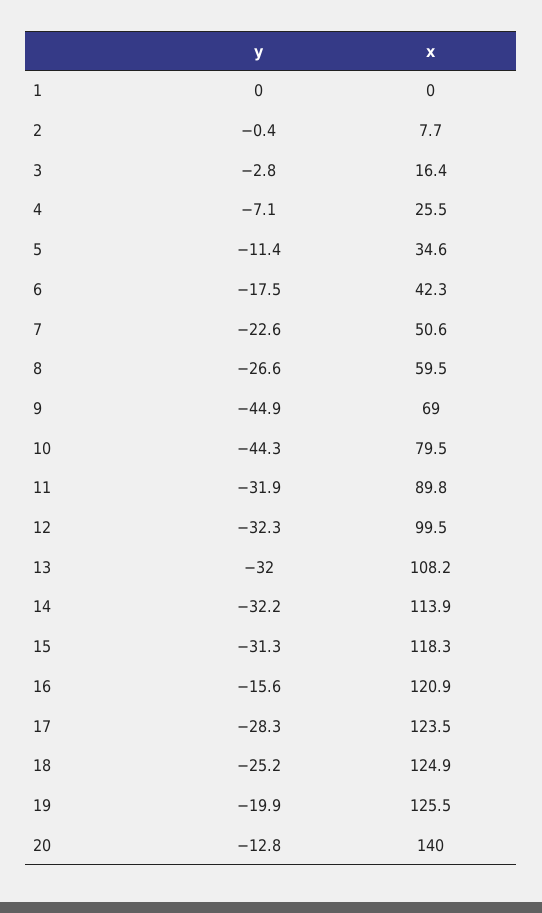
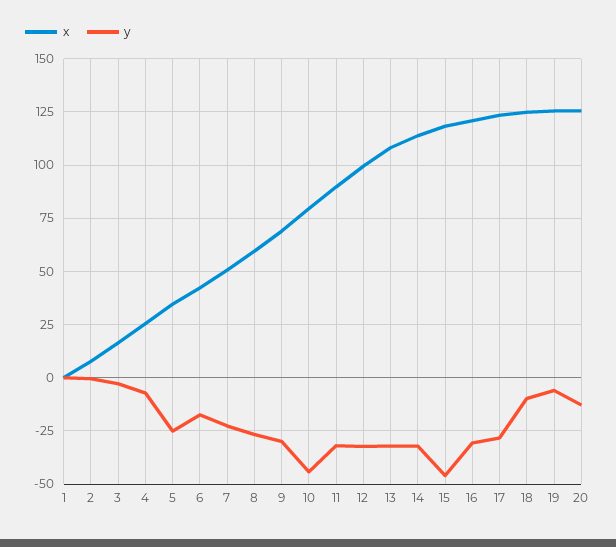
y, 5: -11.4 -> -25
y, 9: -44.9 -> -30
y, 15: -31.3 -> -45
y, 16: -15.6 -> -30
y, 18: -25.2 -> -10
y, 19: -19.9 -> -5
x, 20: 140 -> 125

